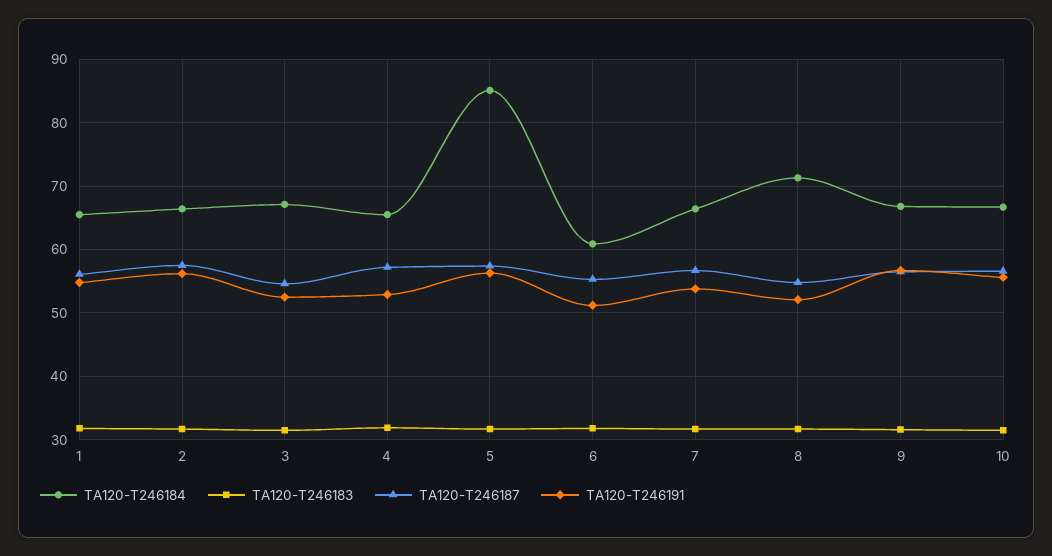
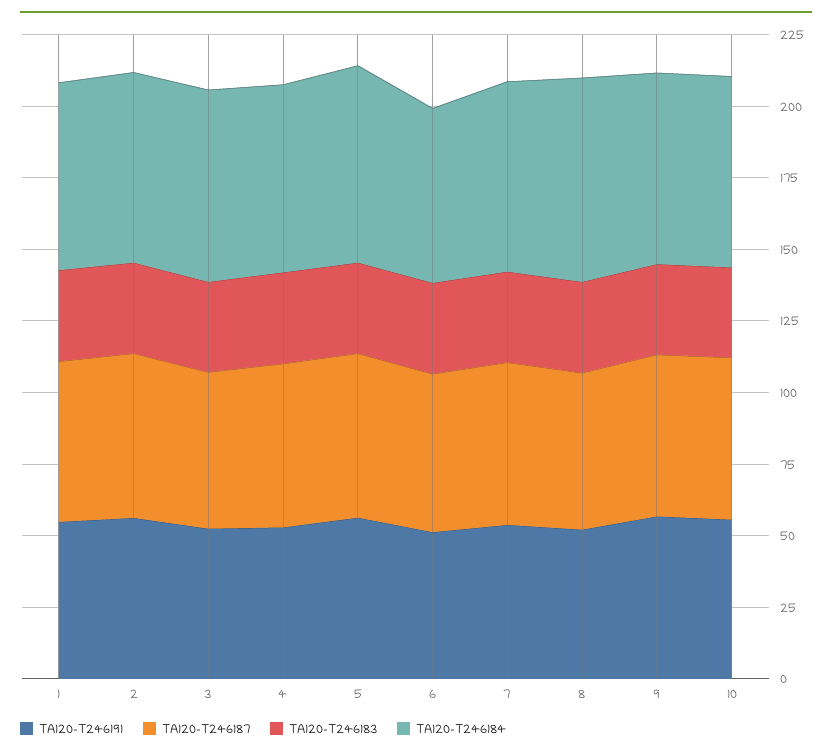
TA120-T246184, 5: 85 -> 70

